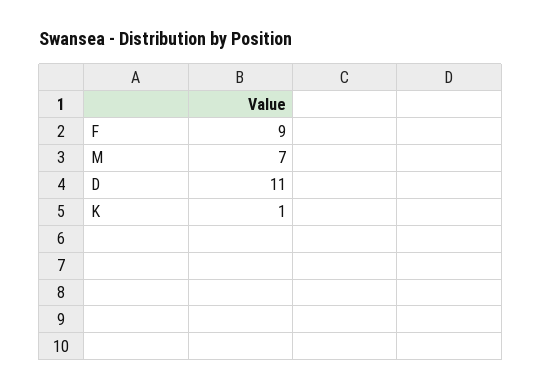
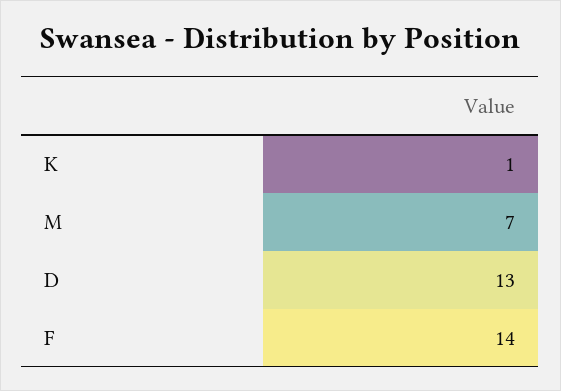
F: 9 -> 14
D: 11 -> 13

